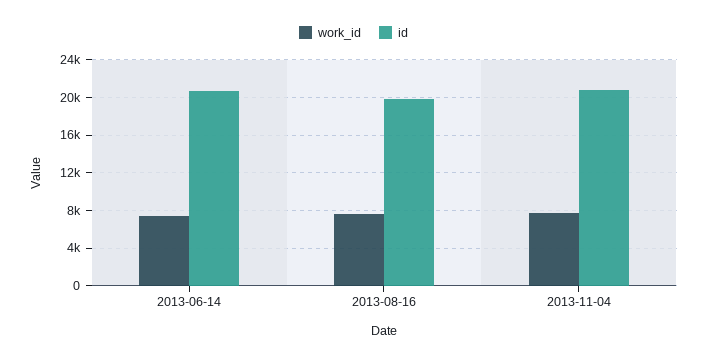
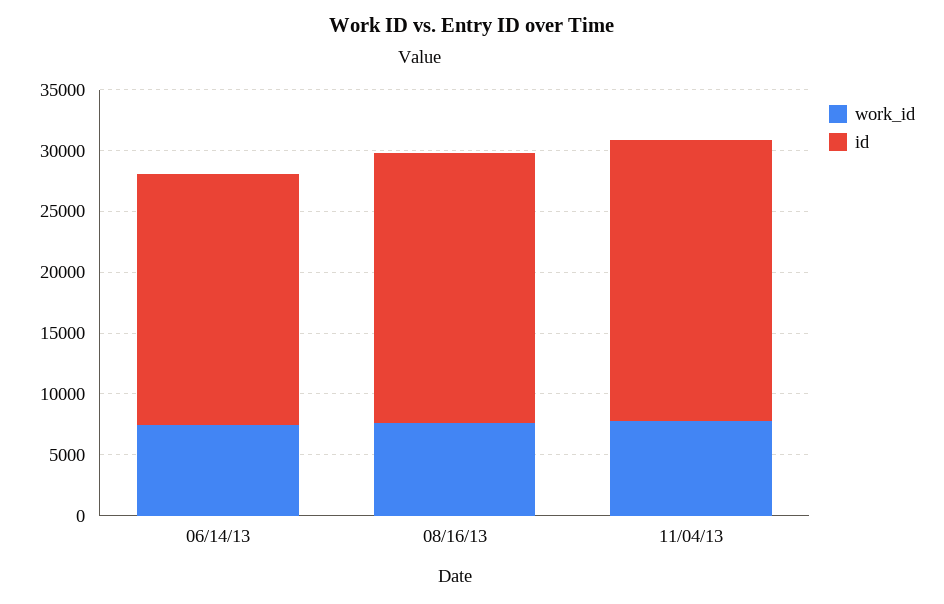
id, 2013-08-16: 20000 -> 22000
id, 2013-11-04: 21000 -> 23000

